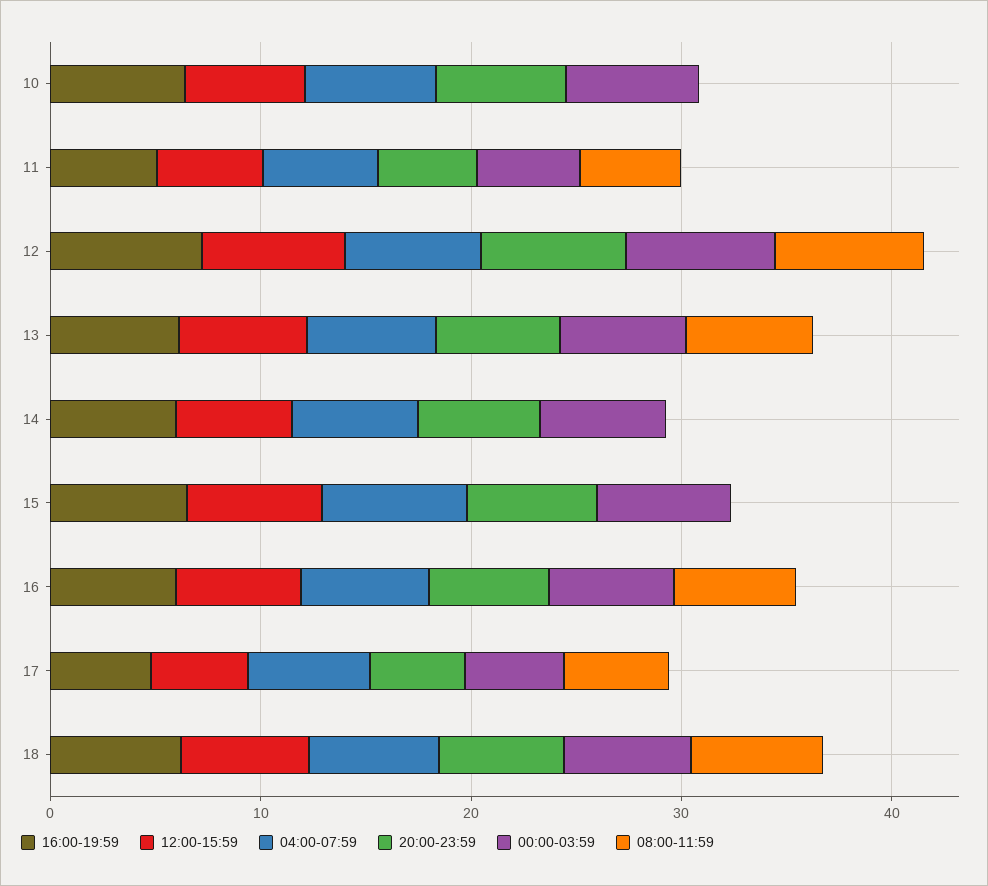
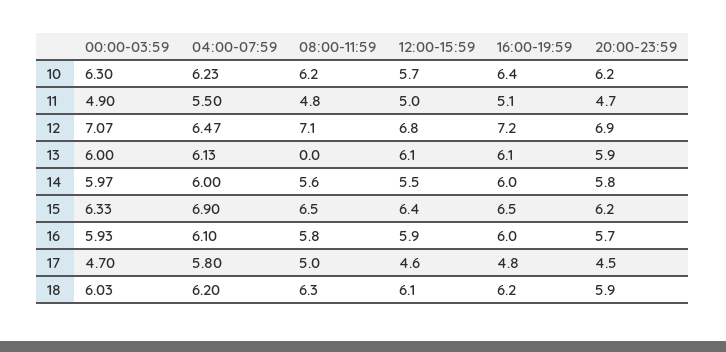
08:00-11:59, 10: 0 -> 6.2
08:00-11:59, 13: 6 -> 0
08:00-11:59, 14: 0 -> 5.6
08:00-11:59, 15: 0 -> 6.5

